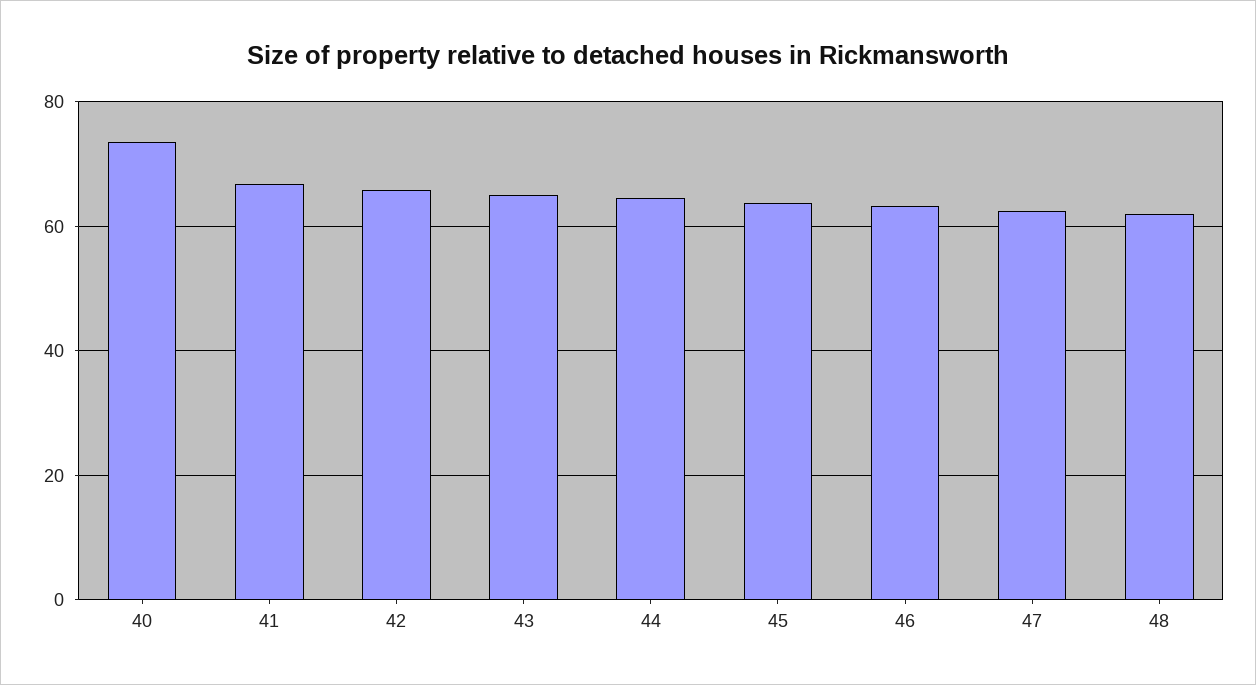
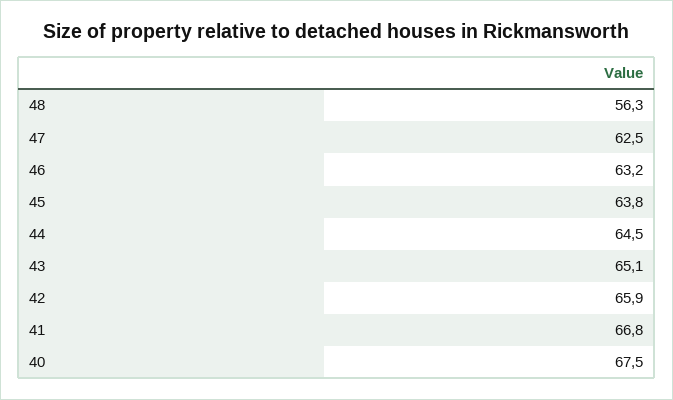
40: 74 -> 67.5
48: 62 -> 56.3

